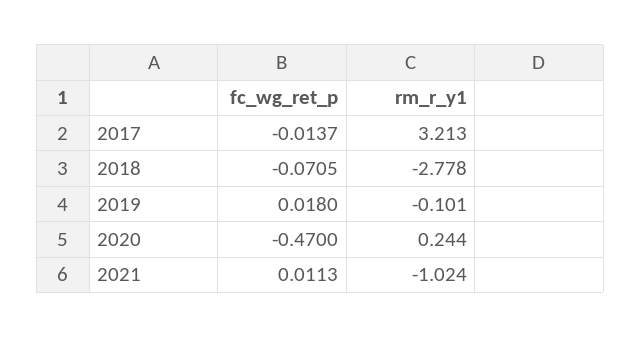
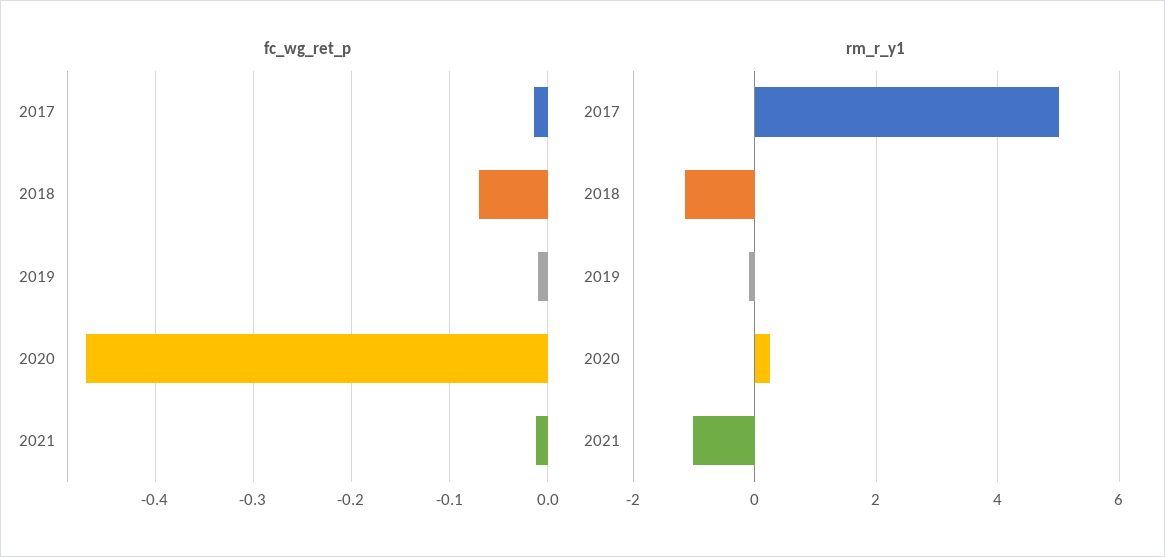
rm_r_y1, 2017: 3.213 -> 5
rm_r_y1, 2018: -2.778 -> -1.2
fc_wg_ret_p, 2019: 0.018 -> -0.01
fc_wg_ret_p, 2021: 0.0113 -> -0.01

